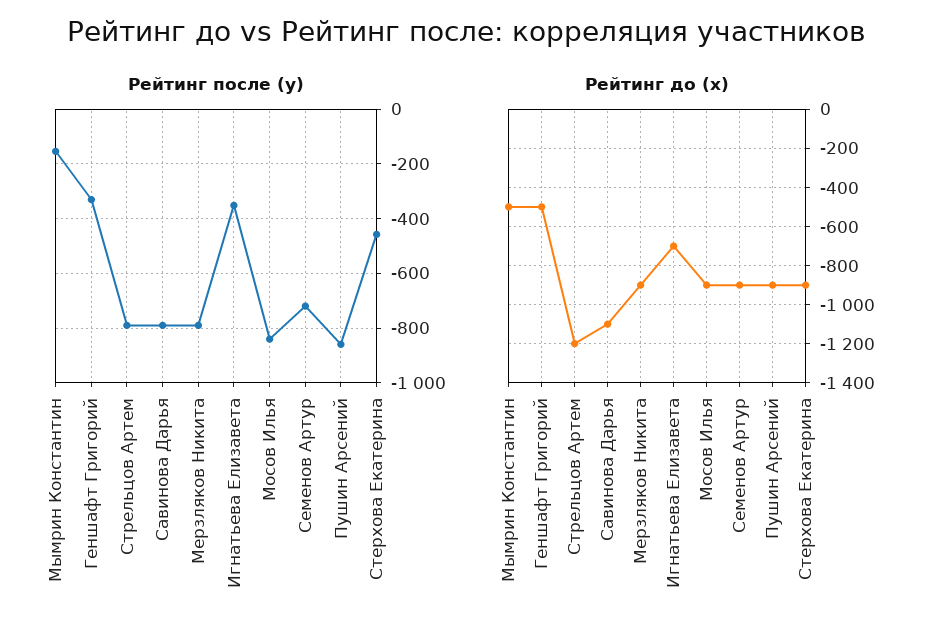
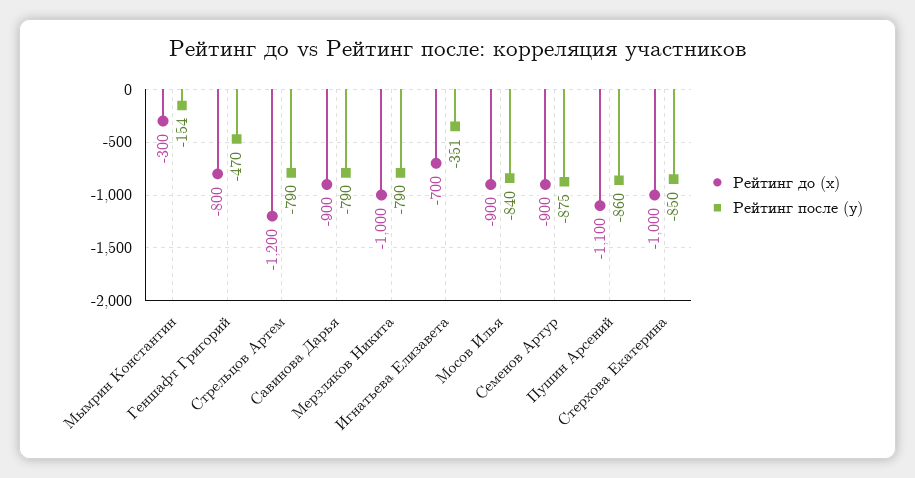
Рейтинг после (y), Геншафт Григорий: -325 -> -470
Рейтинг после (y), Семенов Артур: -725 -> -875
Рейтинг после (y), Стерхова Екатерина: -450 -> -850
Рейтинг до (x), Мымрин Константин: -500 -> -300
Рейтинг до (x), Геншафт Григорий: -500 -> -800
Рейтинг до (x), Савинова Дарья: -1100 -> -900
Рейтинг до (x), Мерзляков Никита: -900 -> -1000
Рейтинг до (x), Пушин Арсений: -900 -> -1100
Рейтинг до (x), Стерхова Екатерина: -900 -> -1000

